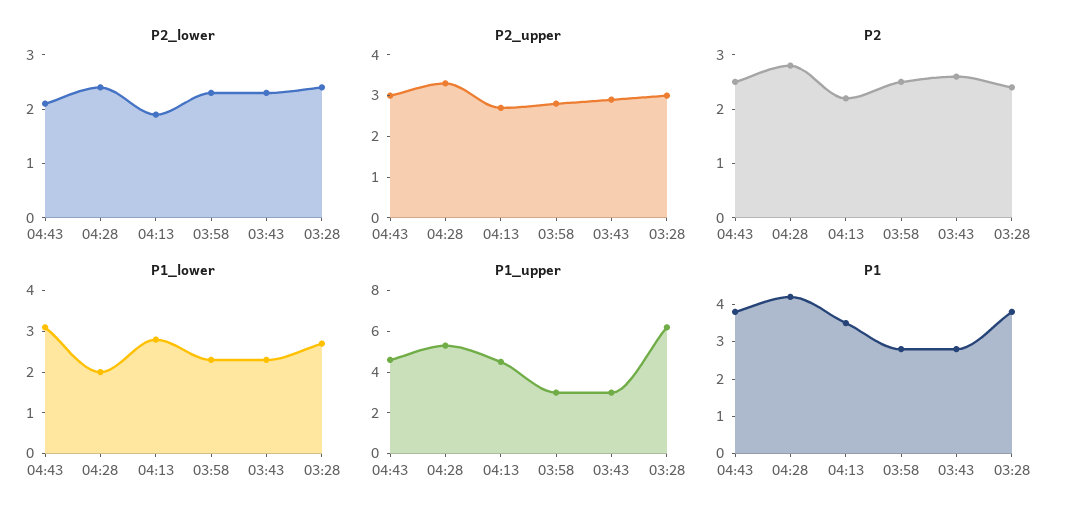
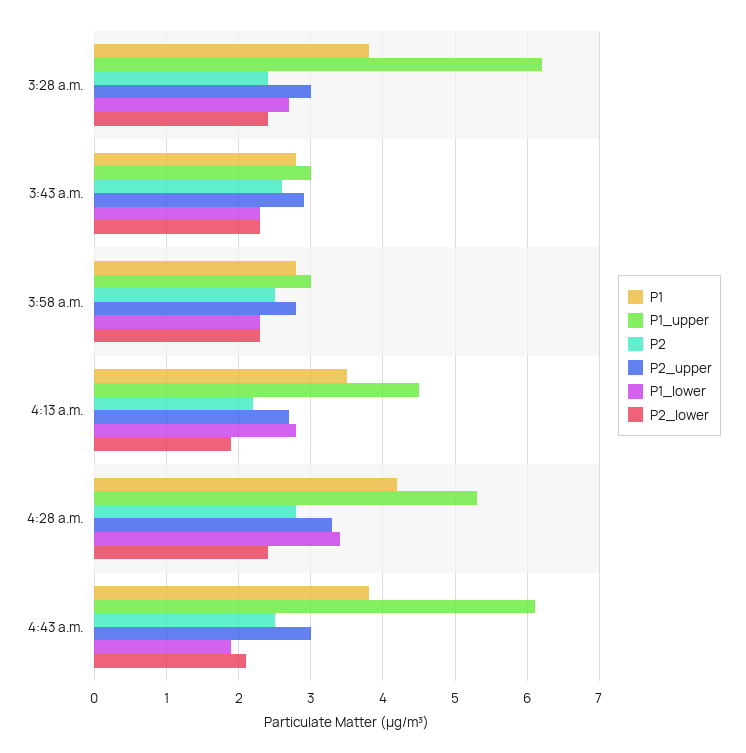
P1_lower, 04:43: 3 -> 1.9
P1_lower, 04:28: 2 -> 3.4
P1_upper, 04:43: 4.5 -> 6.1

